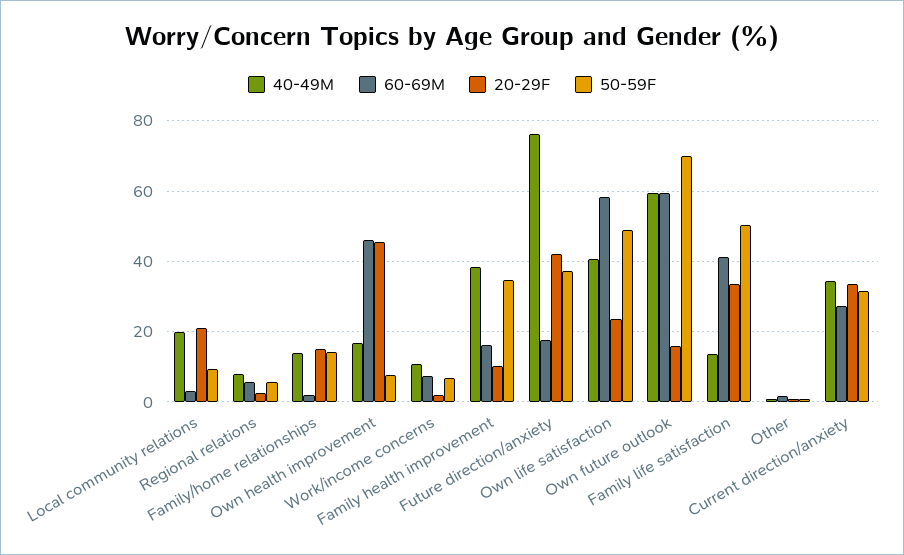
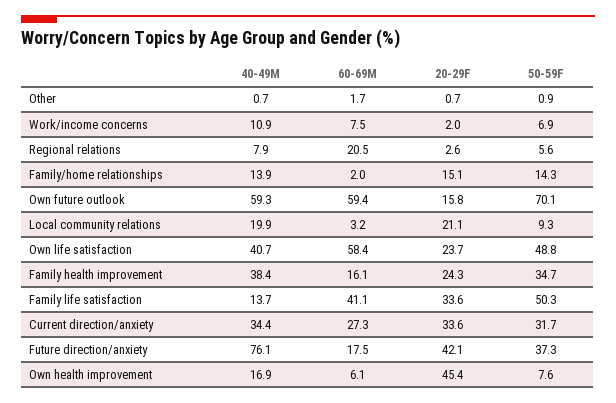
60-69M, Regional relations: 6 -> 20.5
60-69M, Own health improvement: 46 -> 6.1
20-29F, Family health improvement: 10 -> 24.3

